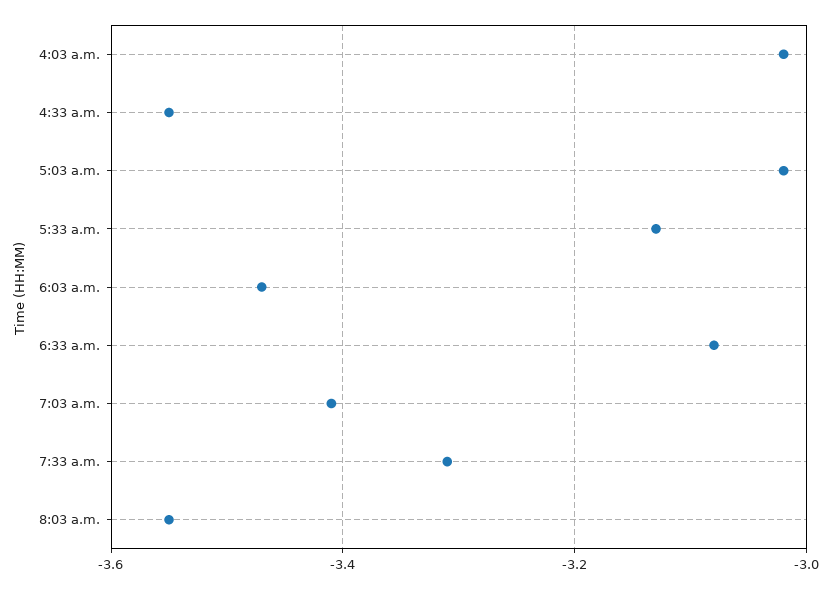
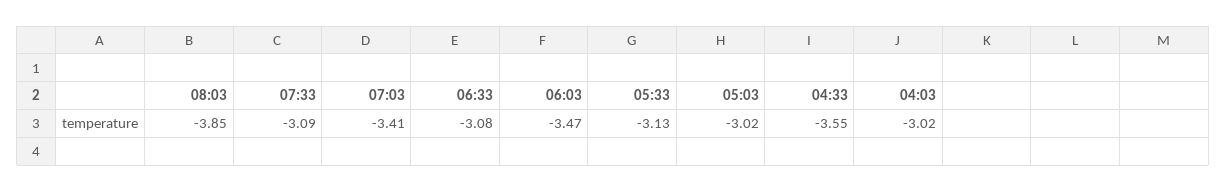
7:33 a.m.: -3.3 -> -3.09
8:03 a.m.: -3.55 -> -3.85

